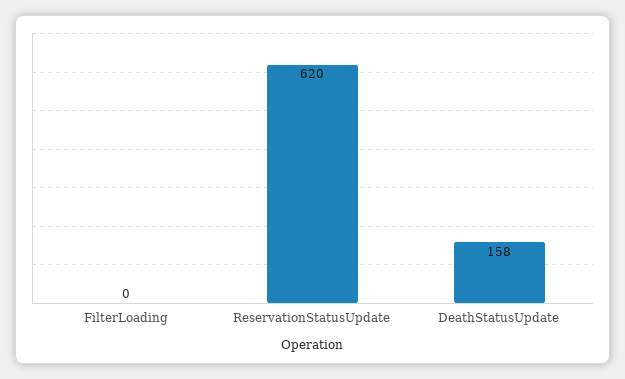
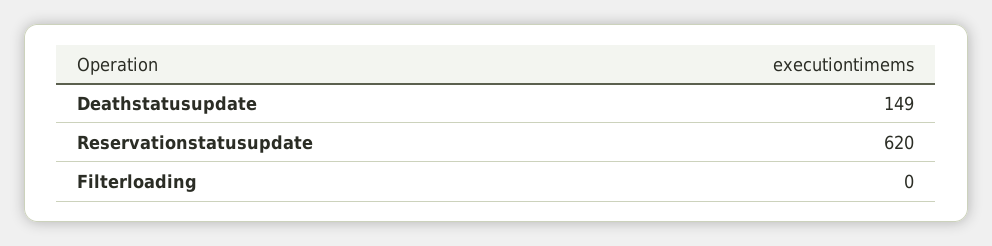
DeathStatusUpdate: 158 -> 149

